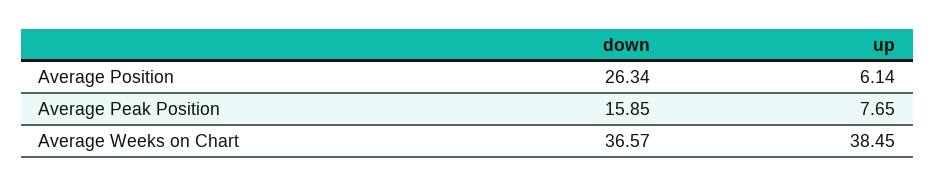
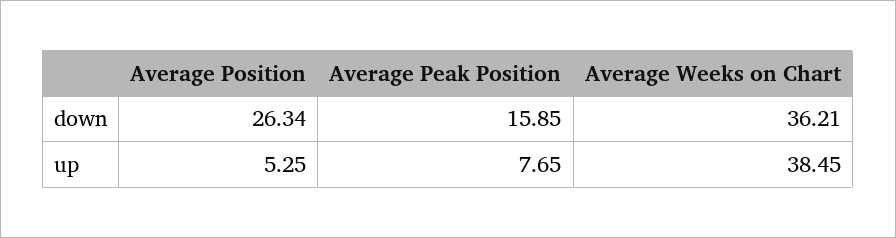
up, Average Position: 6.14 -> 5.25
down, Average Weeks on Chart: 36.57 -> 36.21

